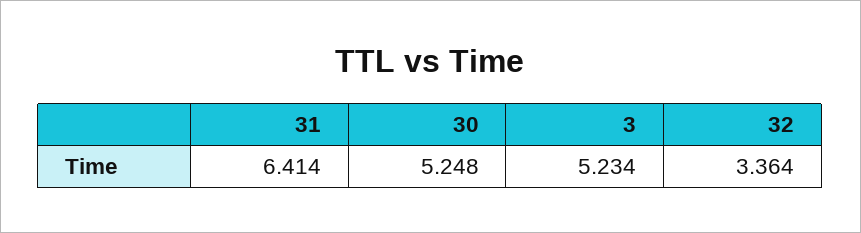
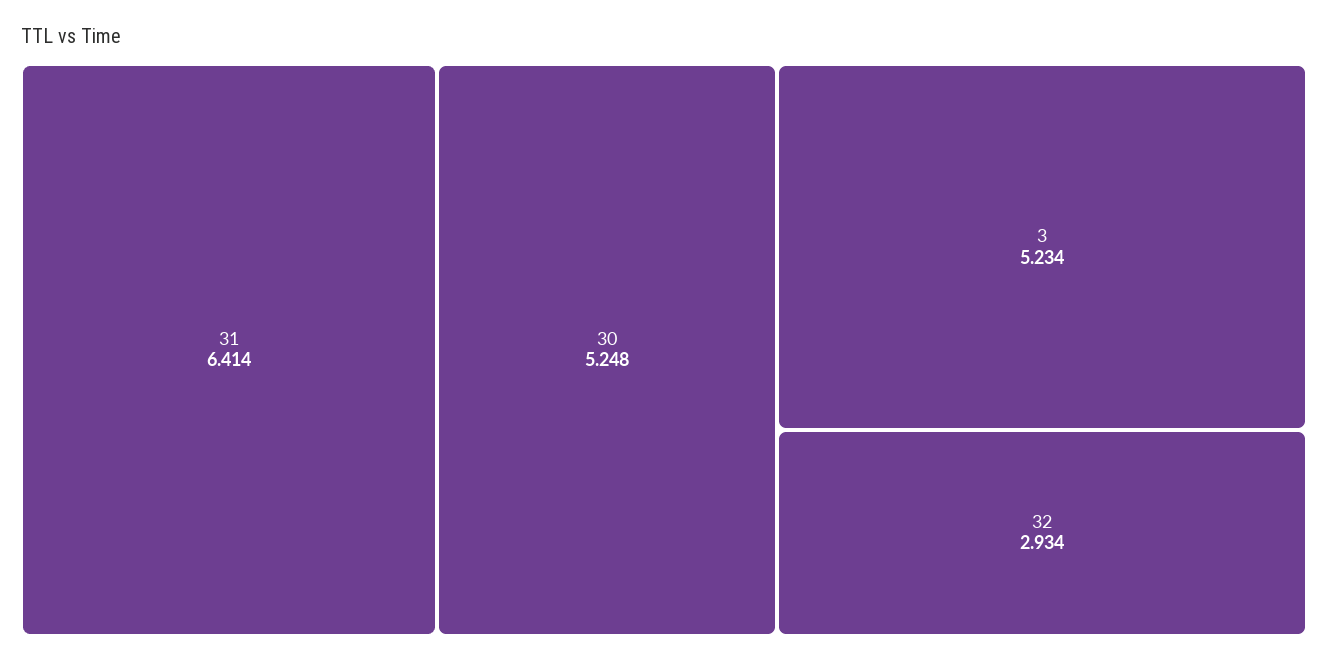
32: 3.364 -> 2.934

